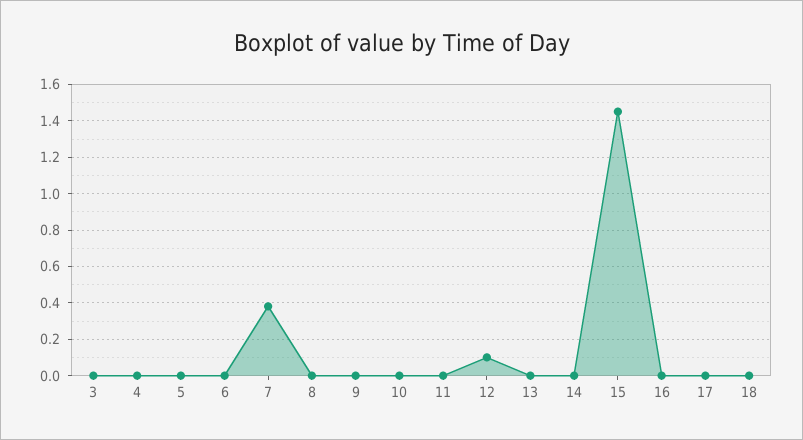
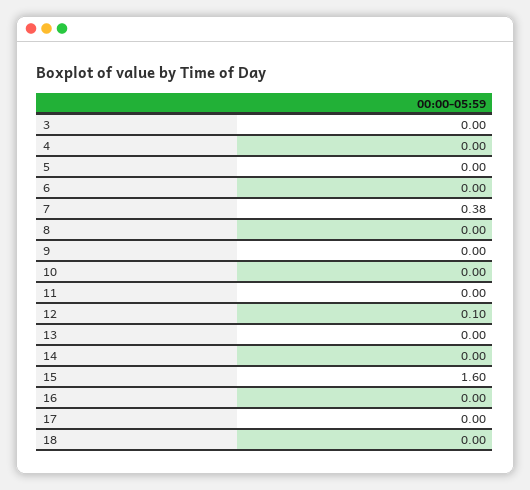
15: 1.45 -> 1.6

